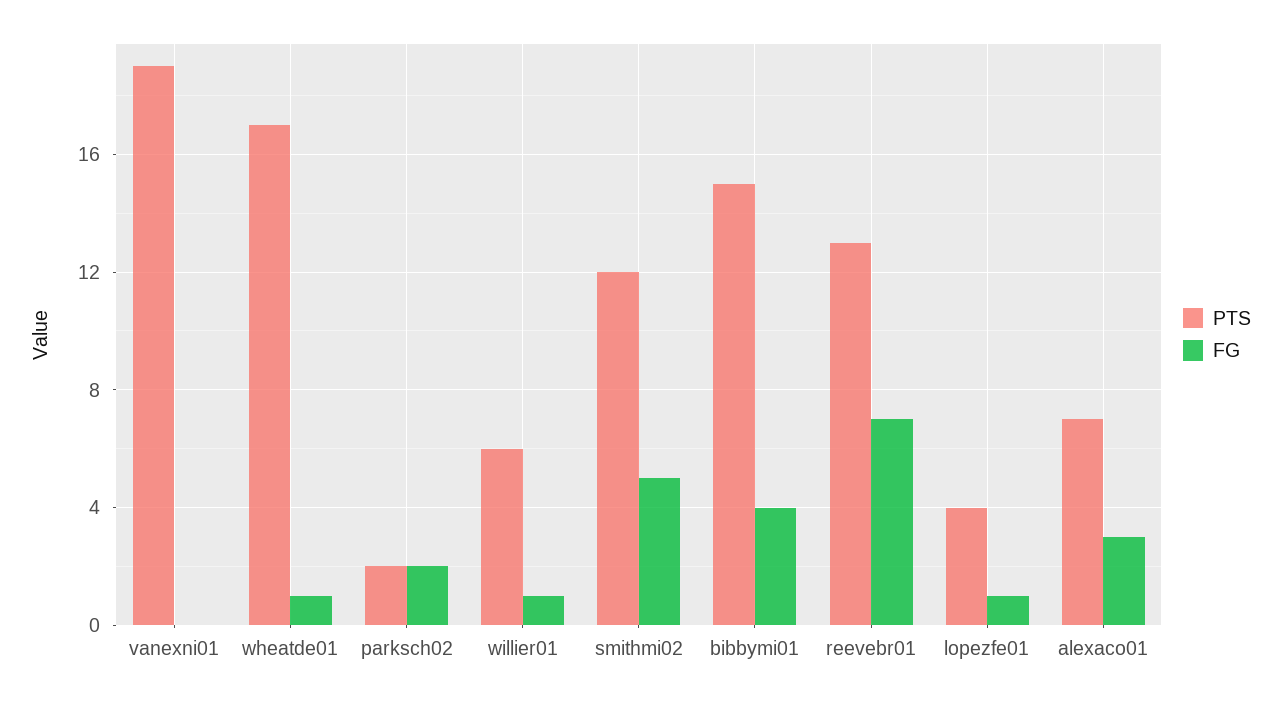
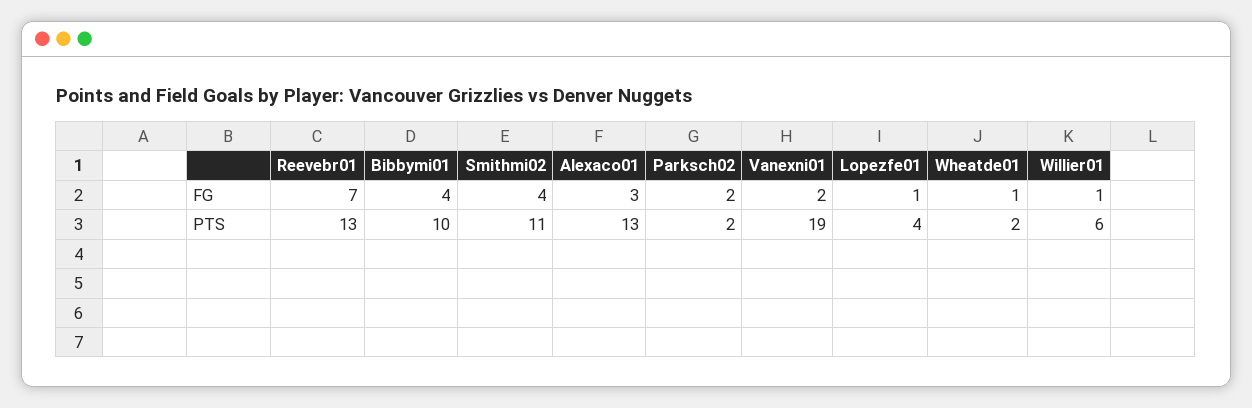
FG, vanexni01: 0 -> 2
PTS, wheatde01: 17 -> 2
PTS, smithmi02: 12 -> 11
FG, smithmi02: 5 -> 4
PTS, bibbymi01: 15 -> 10
PTS, alexaco01: 7 -> 13

